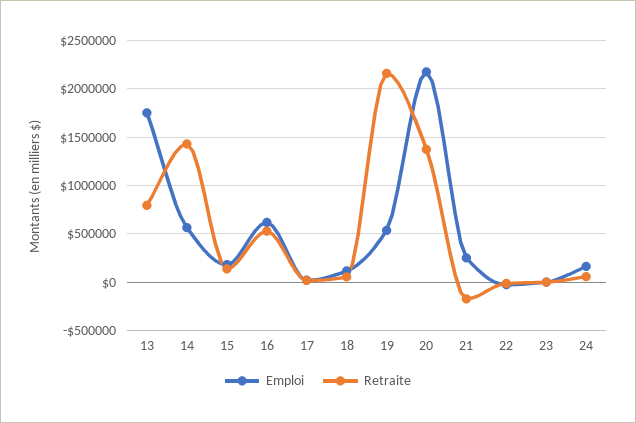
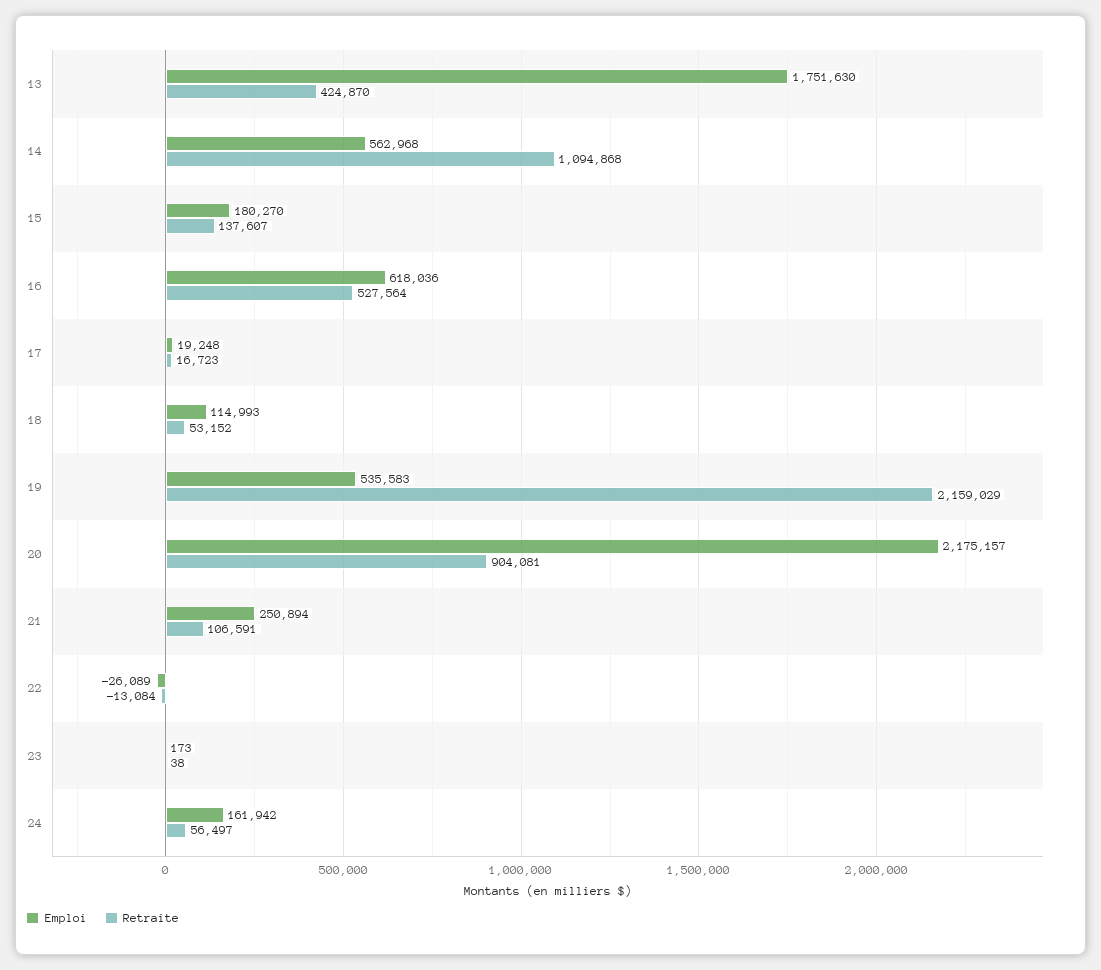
Retraite, 13: 800000 -> 424870
Retraite, 14: 1400000 -> 1094868
Retraite, 20: 1400000 -> 904081
Retraite, 21: -200000 -> 106591

